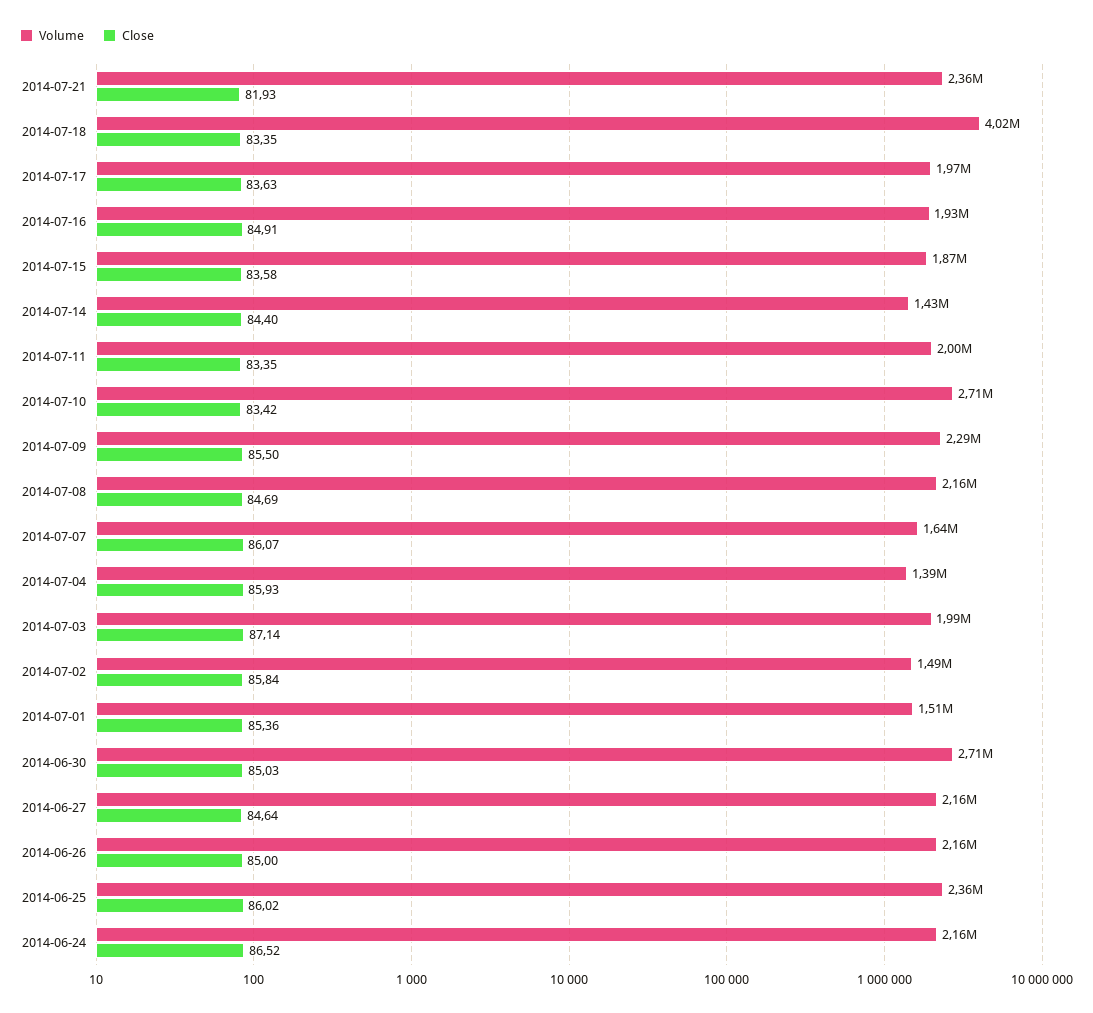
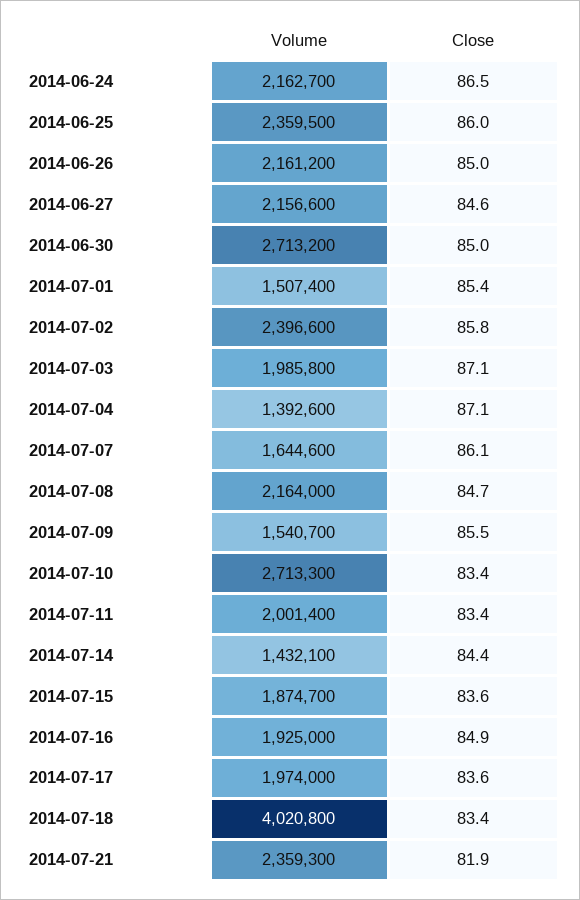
Volume, 2014-07-09: 2290000 -> 1540700
Close, 2014-07-04: 85.93 -> 87.1
Volume, 2014-07-02: 1490000 -> 2396600

